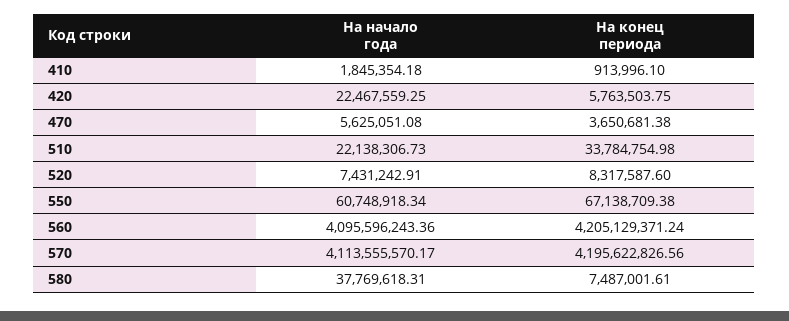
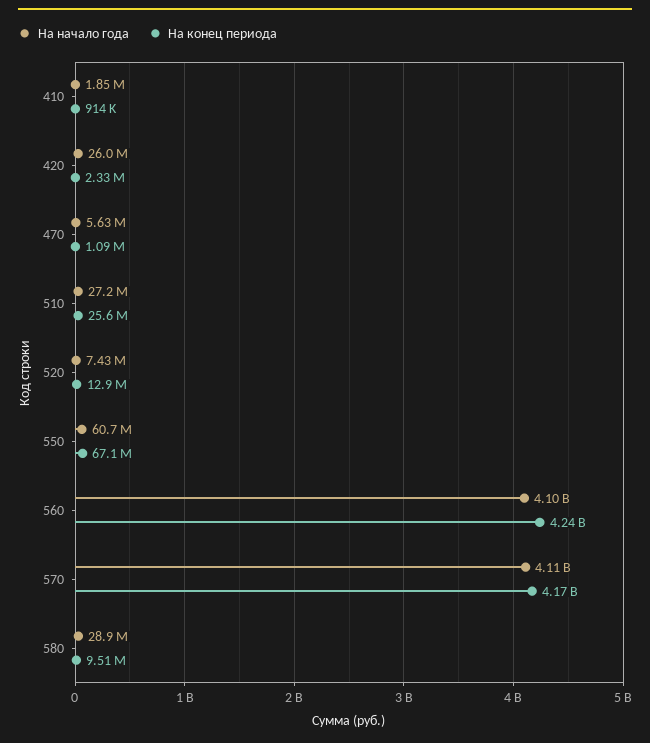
На начало года, 420: 22467559.25 -> 26000000
На конец периода, 420: 5763503.75 -> 2330000
На конец периода, 470: 3650681.38 -> 1090000
На начало года, 510: 22138306.73 -> 27200000
На конец периода, 510: 33784754.98 -> 25600000
На конец периода, 520: 8317587.6 -> 12900000
На конец периода, 560: 4205129371.24 -> 4240000000
На конец периода, 570: 4195622826.56 -> 4170000000
На начало года, 580: 37769618.31 -> 28900000
На конец периода, 580: 7487001.61 -> 9510000

